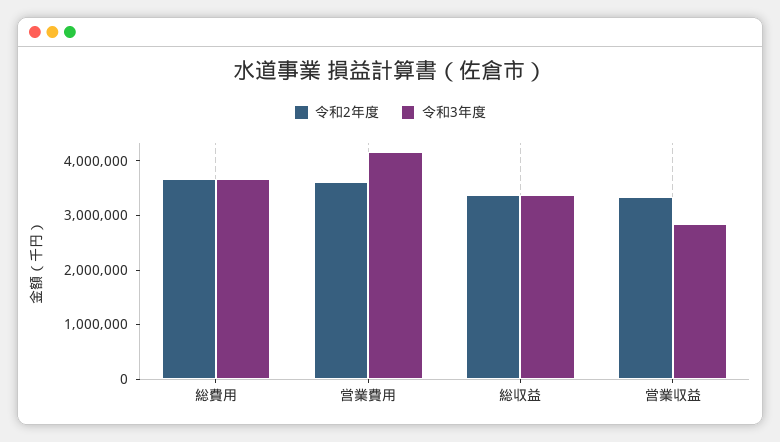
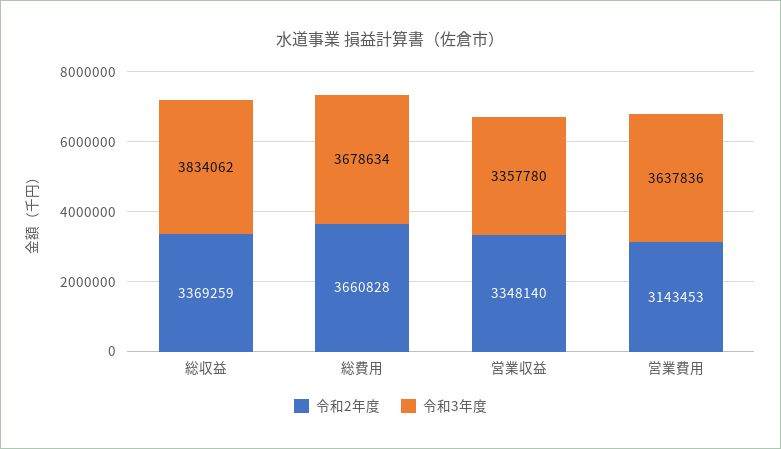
令和2年度, 営業費用: 3600000 -> 3143453
令和3年度, 営業費用: 4200000 -> 3637836
令和3年度, 総収益: 3400000 -> 3834062
令和3年度, 営業収益: 2800000 -> 3357780

